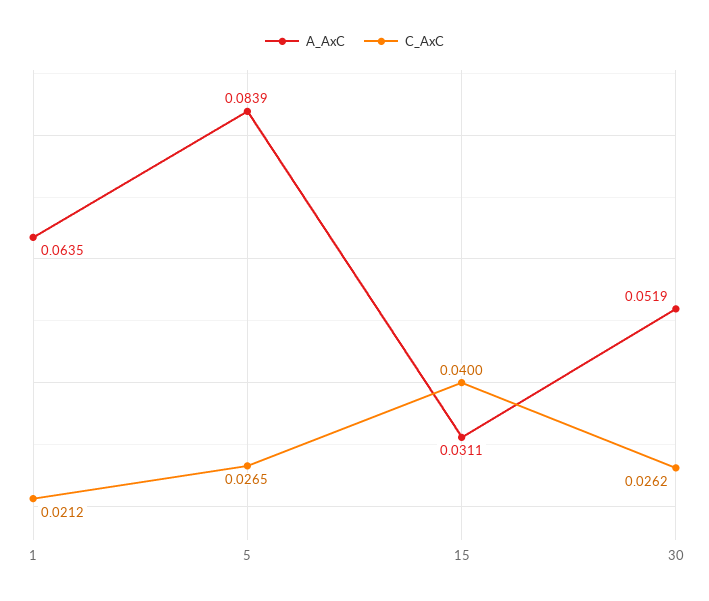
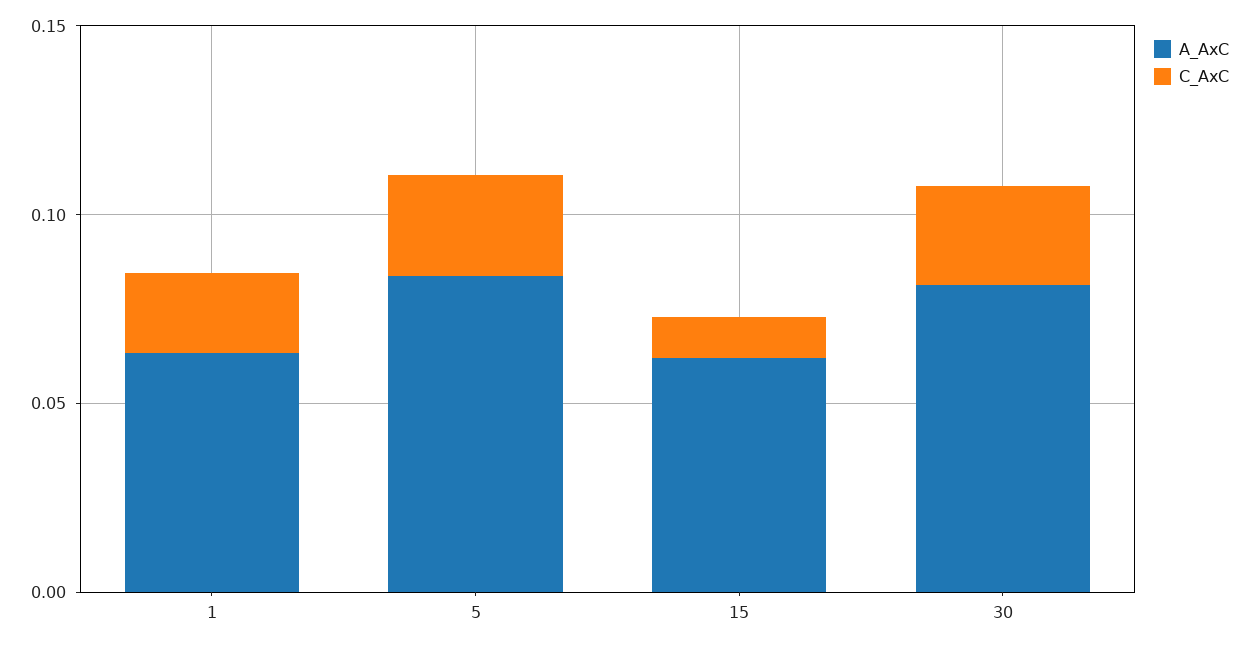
A_AxC, 15: 0.0311 -> 0.06
C_AxC, 15: 0.04 -> 0.01
A_AxC, 30: 0.0519 -> 0.08

